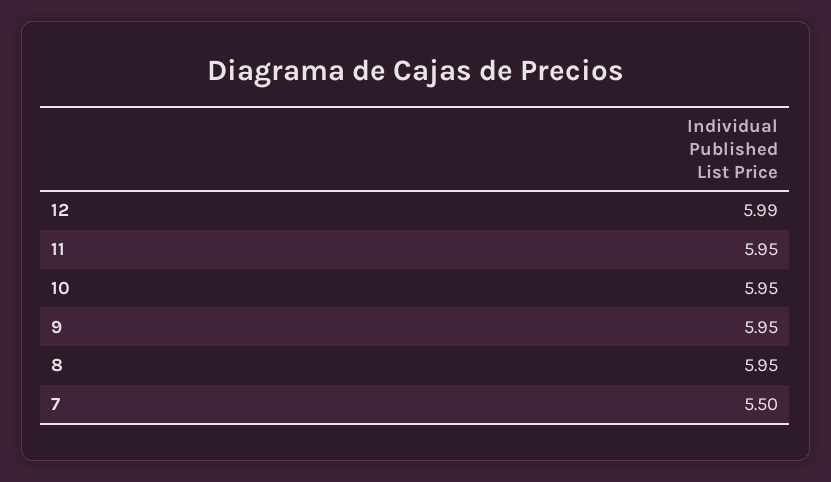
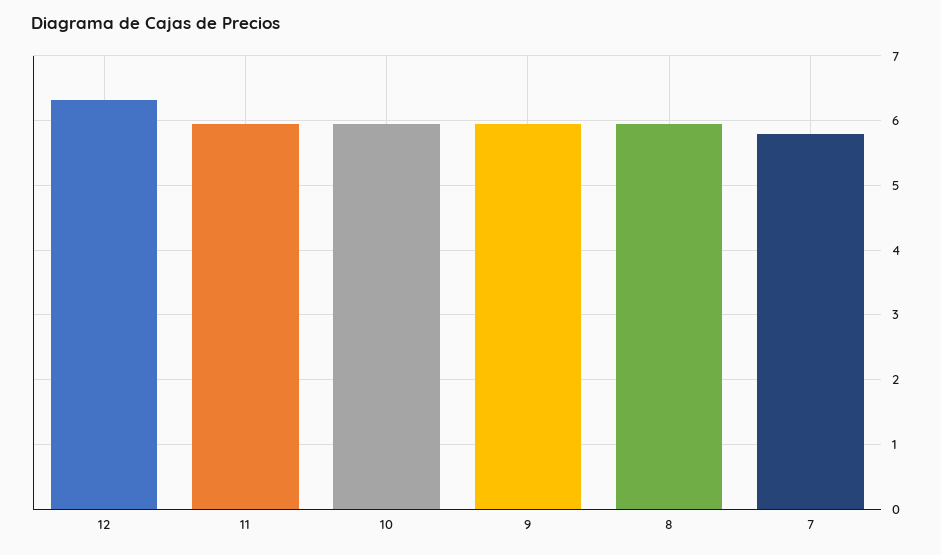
12: 5.99 -> 6.3
7: 5.5 -> 5.8

